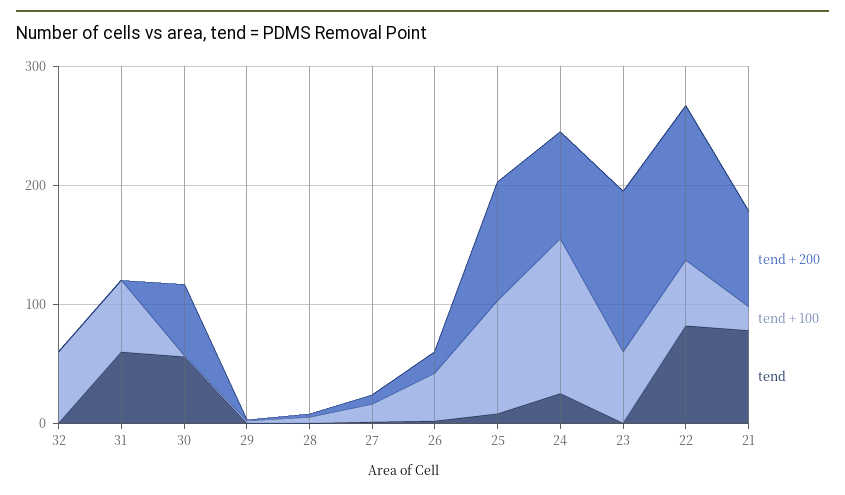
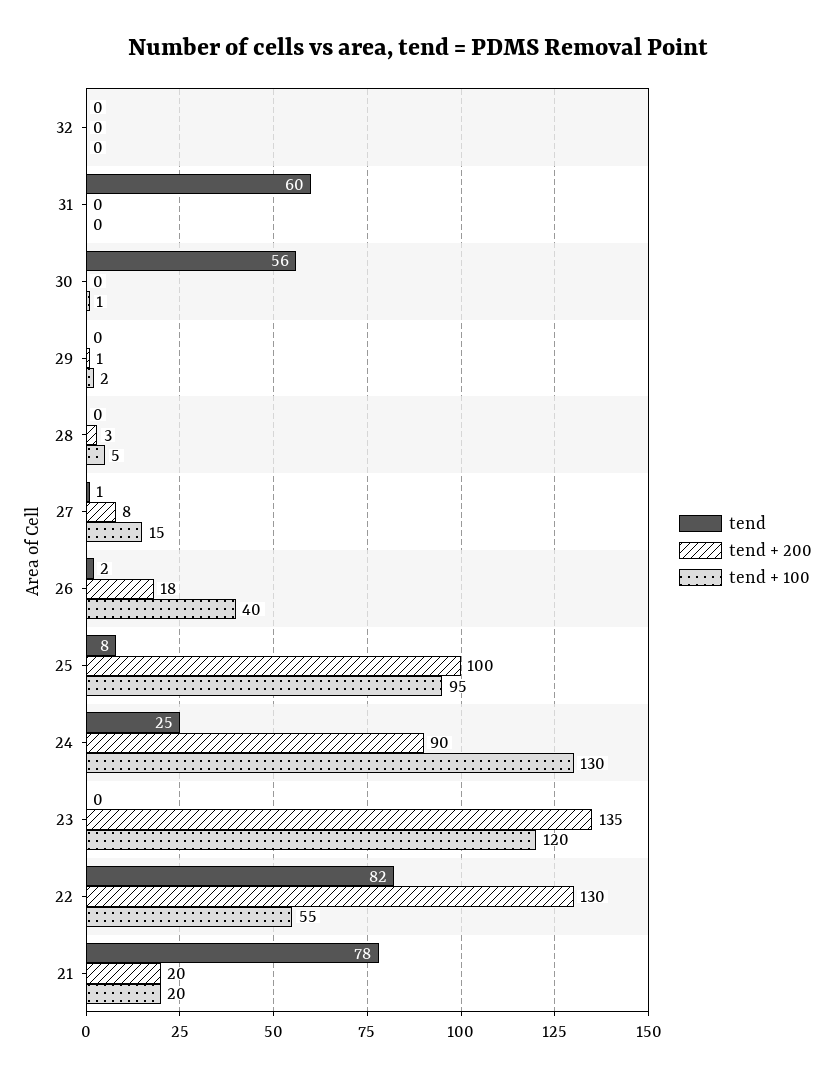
tend + 100, 32: 60 -> 0
tend + 100, 31: 60 -> 0
tend + 200, 30: 60 -> 0
tend + 100, 23: 60 -> 120
tend + 200, 21: 80 -> 20

